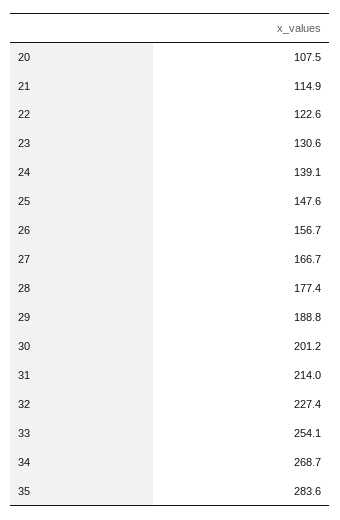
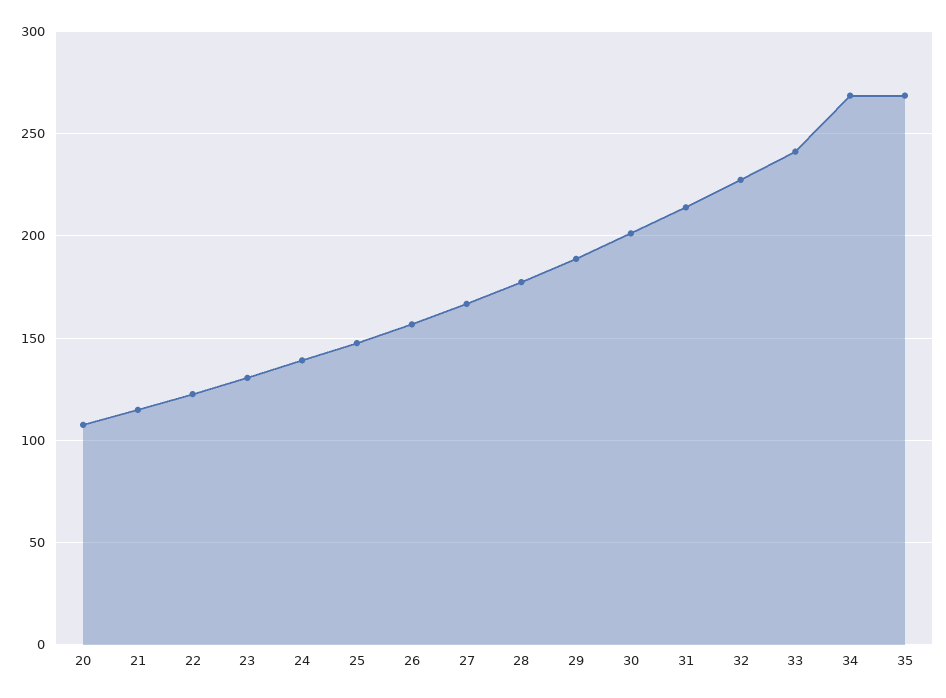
33: 254.1 -> 240
35: 283.6 -> 270

